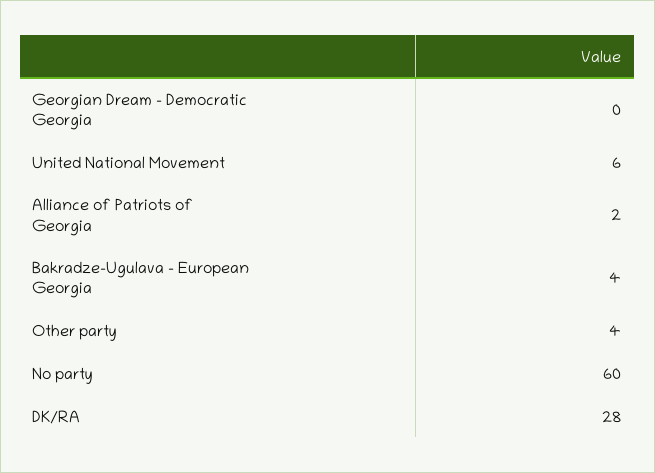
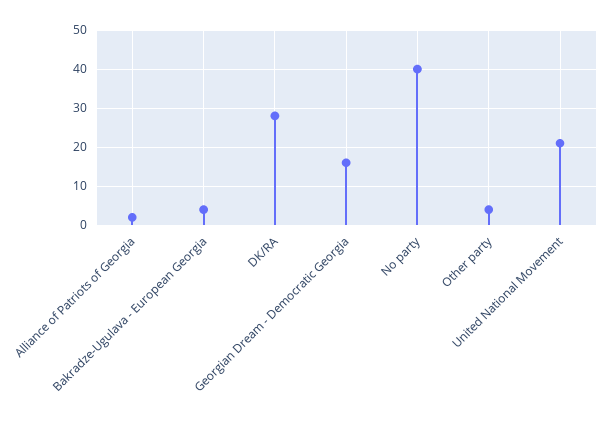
Georgian Dream - Democratic Georgia: 0 -> 15
United National Movement: 6 -> 20
No party: 60 -> 40

